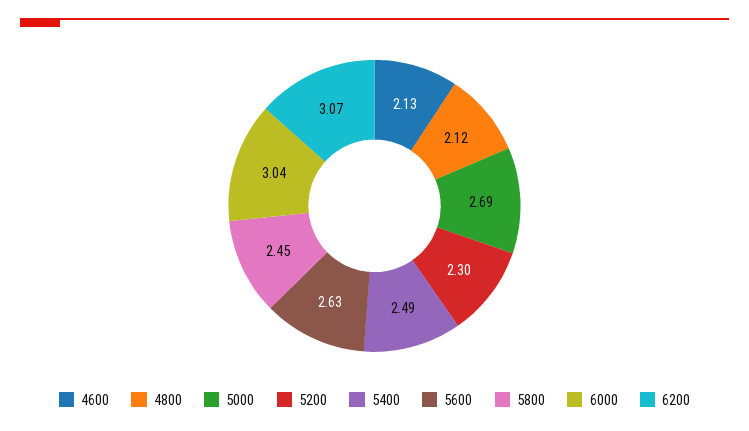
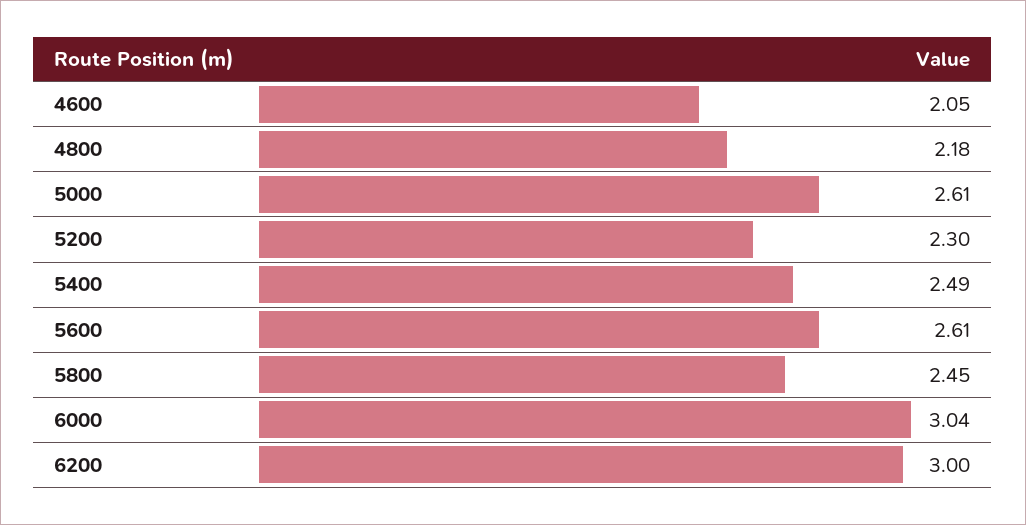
4600: 2.13 -> 2.05
4800: 2.12 -> 2.18
5000: 2.69 -> 2.61
5600: 2.63 -> 2.61
6200: 3.07 -> 3

